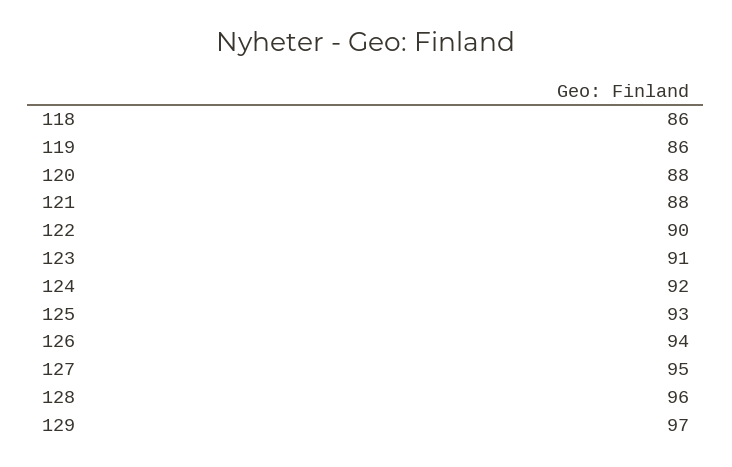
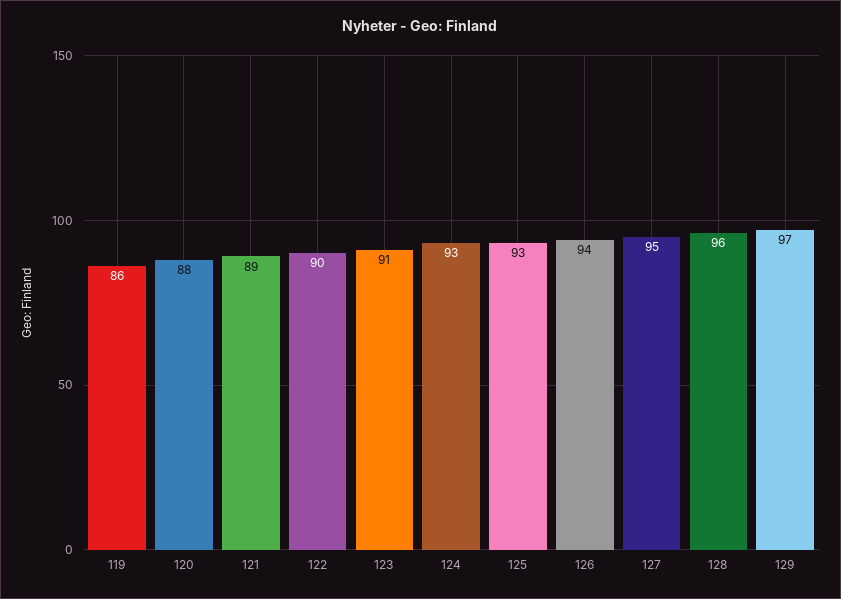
118: 86 -> none
121: 88 -> 89
124: 92 -> 93

